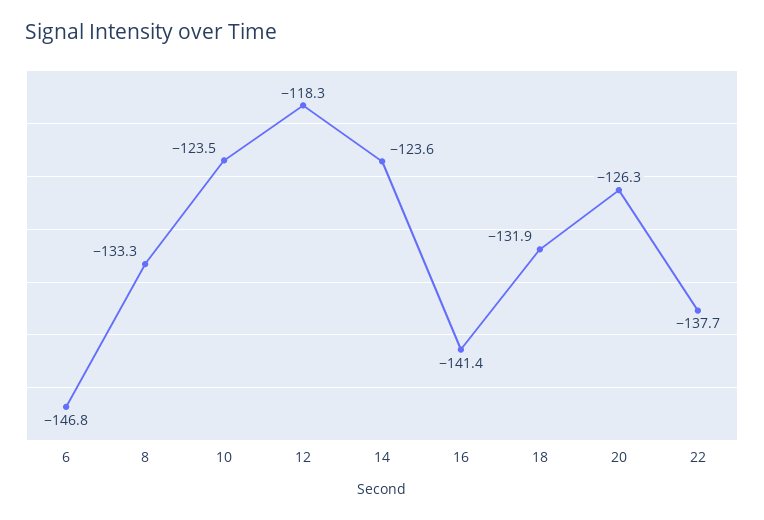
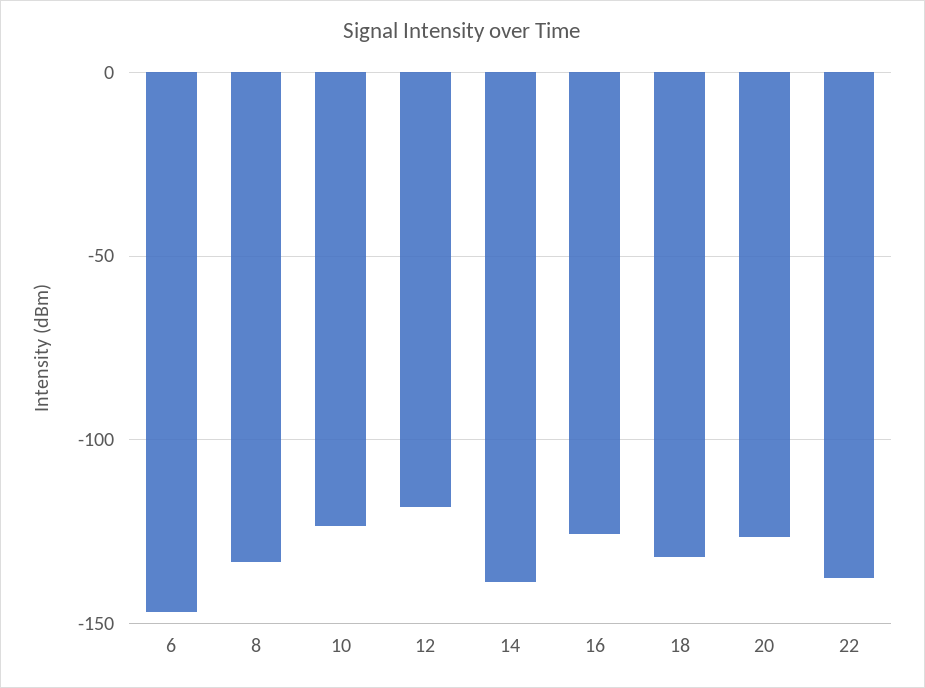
14: -123.6 -> -140
16: -141.4 -> -125

